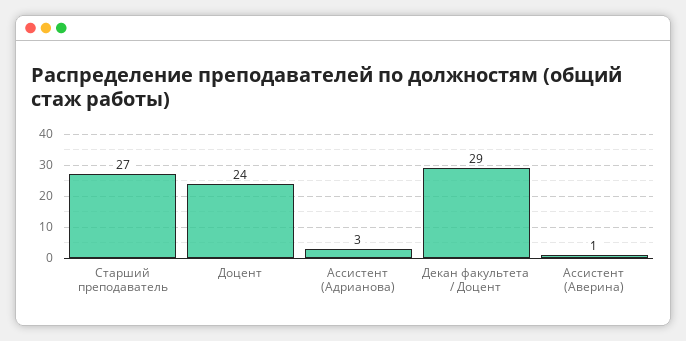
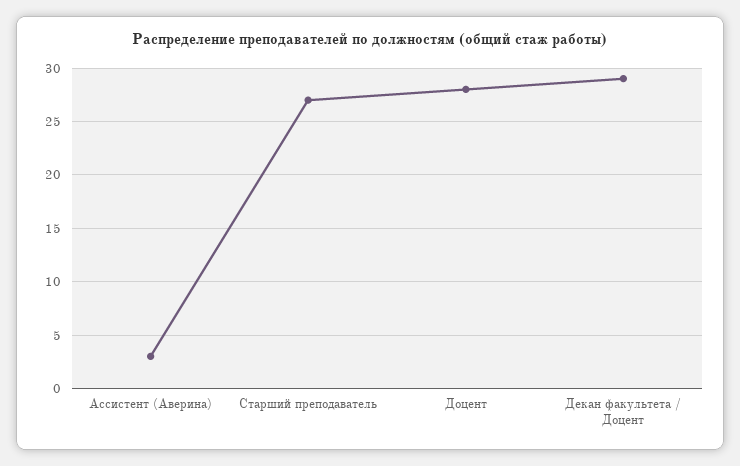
Доцент: 24 -> 28
Ассистент (Адрианова): 3 -> none
Ассистент (Аверина): 1 -> 3

